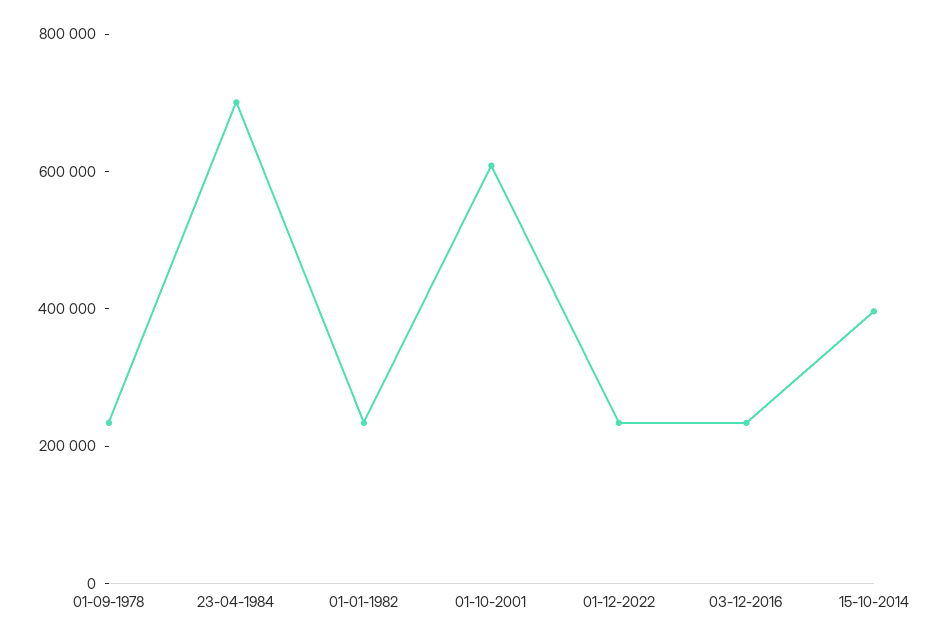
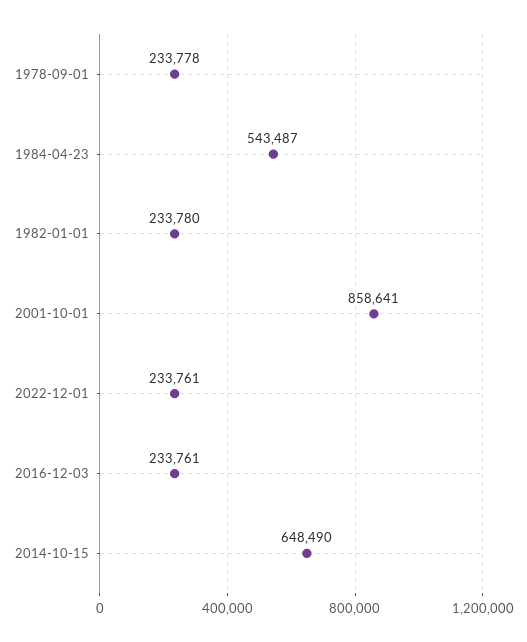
23-04-1984: 700000 -> 543487
01-10-2001: 600000 -> 858641
15-10-2014: 400000 -> 648490

